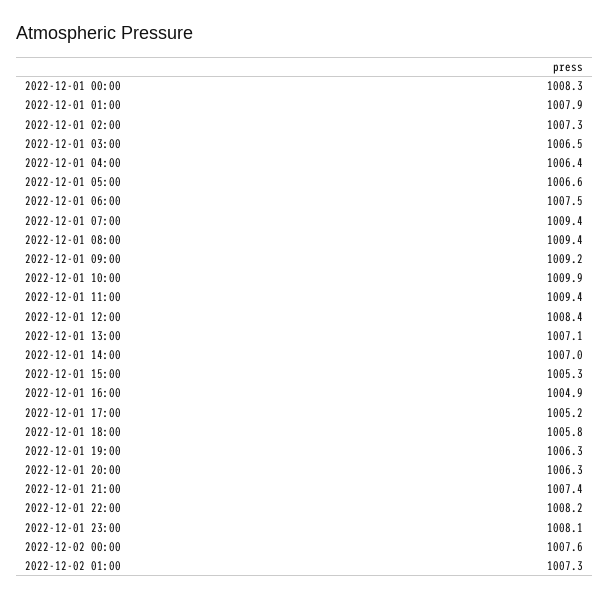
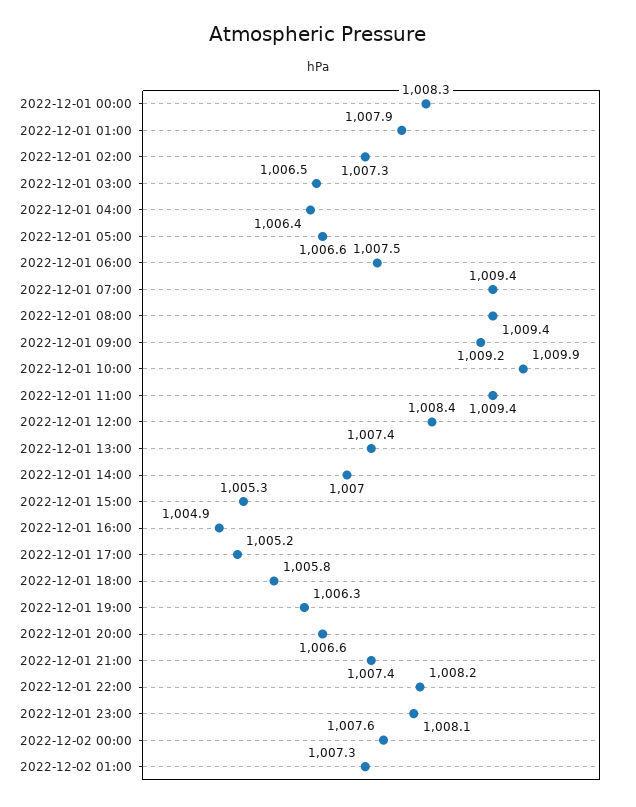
2022-12-01 13:00: 1007.1 -> 1007.4
2022-12-01 20:00: 1006.3 -> 1006.6

